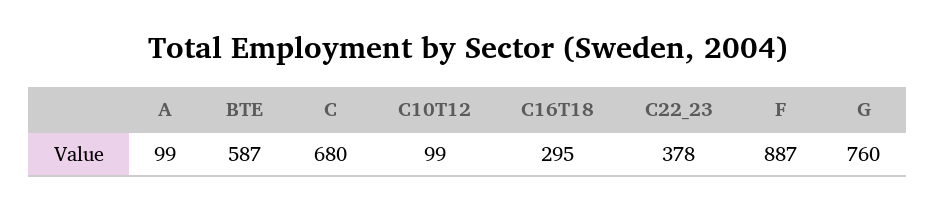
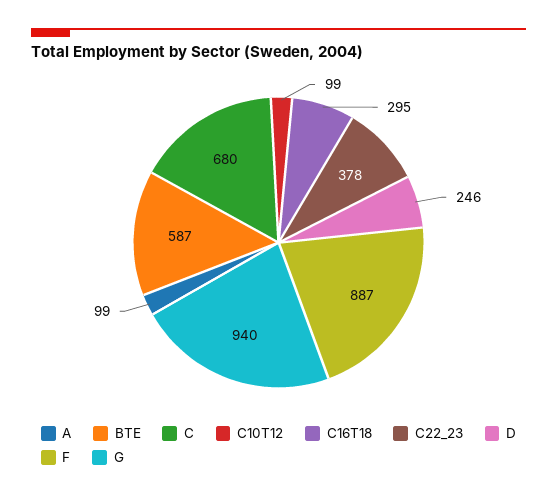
G: 760 -> 940
D: none -> 246

